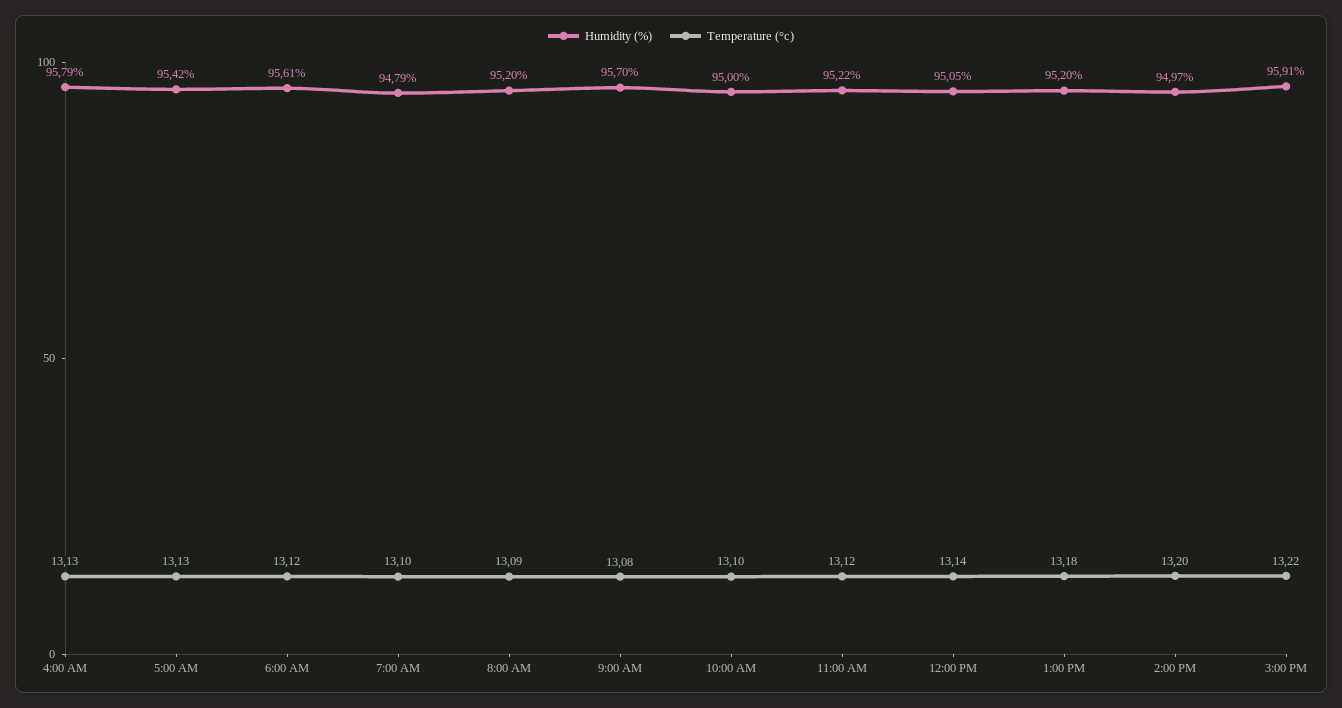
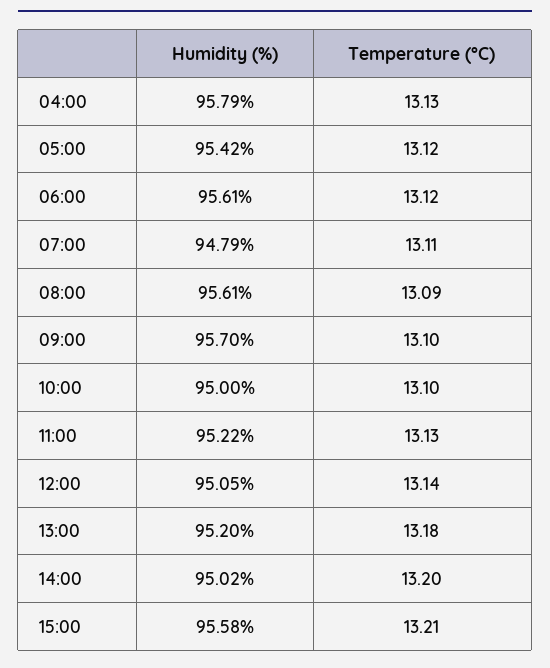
Temperature (°c), 5:00 AM: 13.13 -> 13.12
Temperature (°c), 7:00 AM: 13.1 -> 13.11
Humidity (%), 8:00 AM: 95.2 -> 95.61
Temperature (°c), 9:00 AM: 13.08 -> 13.1
Temperature (°c), 11:00 AM: 13.12 -> 13.13
Humidity (%), 2:00 PM: 94.97 -> 95.02
Humidity (%), 3:00 PM: 95.91 -> 95.58
Temperature (°c), 3:00 PM: 13.22 -> 13.21

